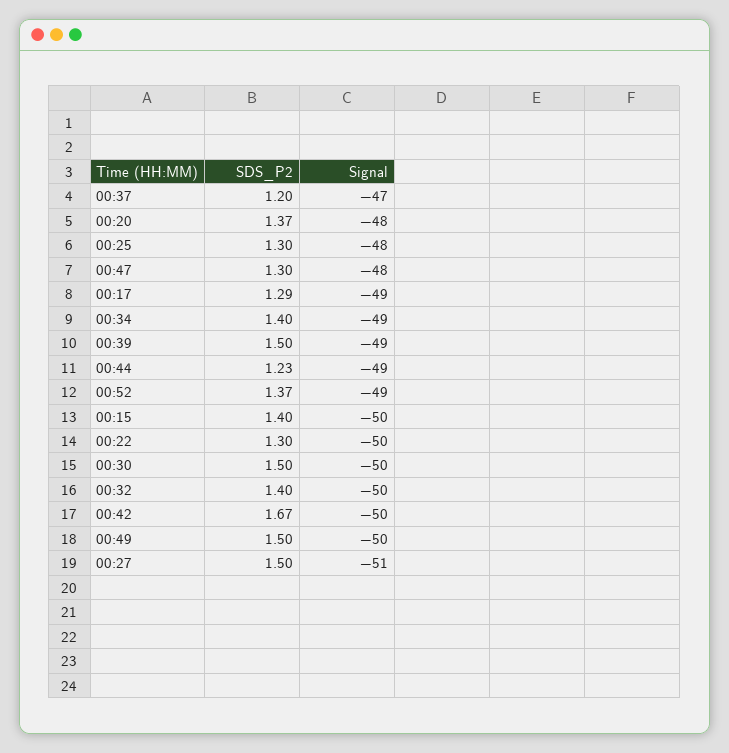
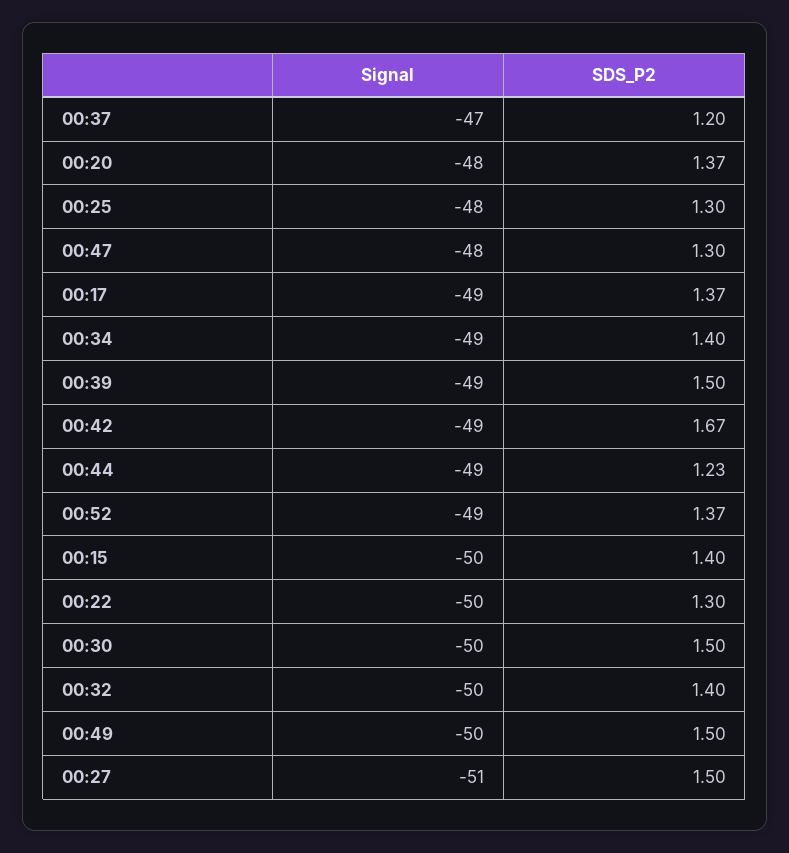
SDS_P2, 00:17: 1.29 -> 1.37
Signal, 00:42: -50 -> -49

